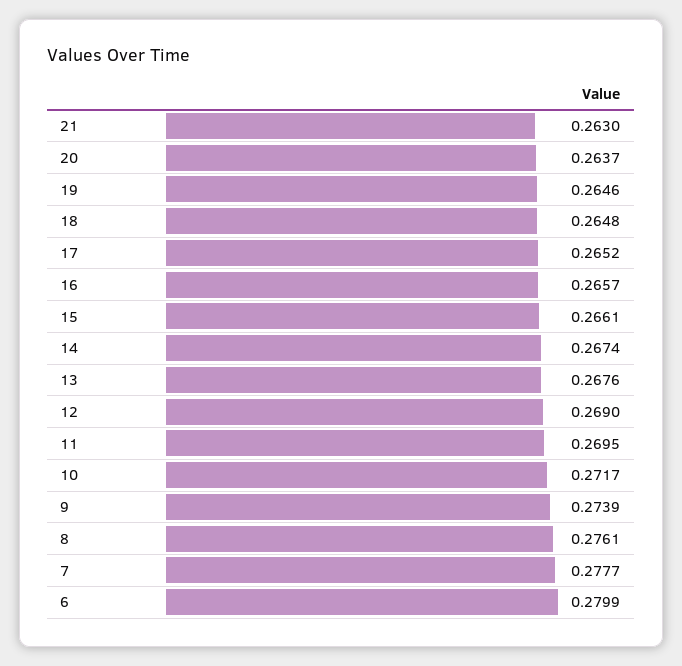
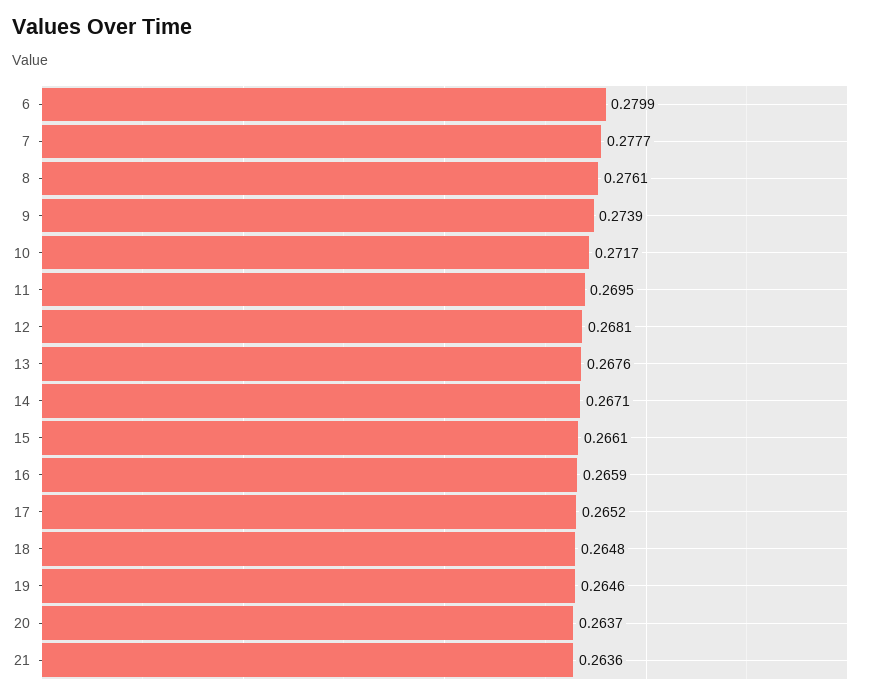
21: 0.263 -> 0.2636
16: 0.2657 -> 0.2659
14: 0.2674 -> 0.2671
12: 0.269 -> 0.2681

